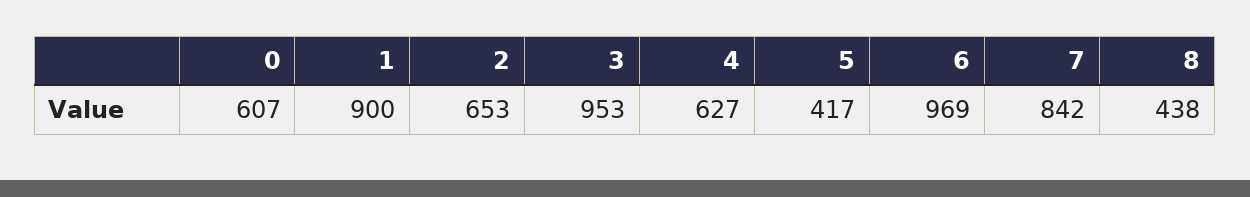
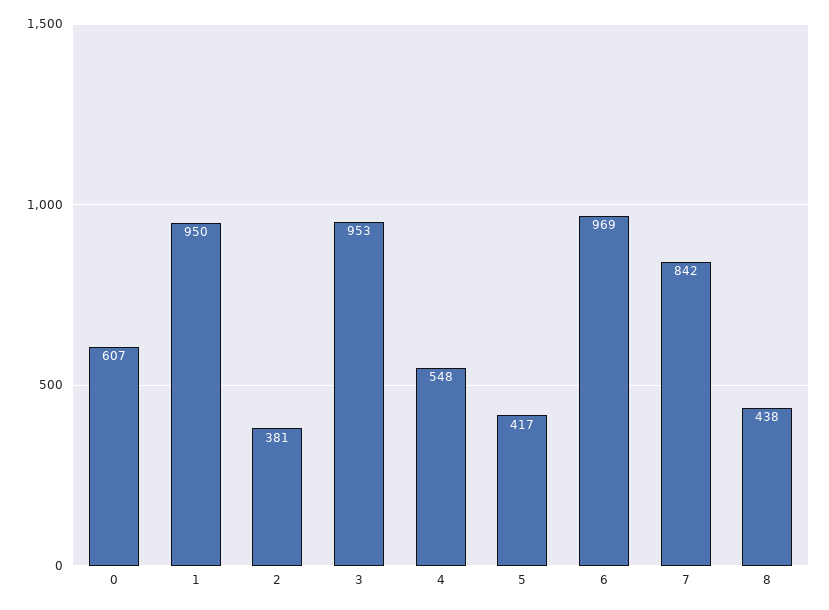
1: 900 -> 950
2: 653 -> 381
4: 627 -> 548

